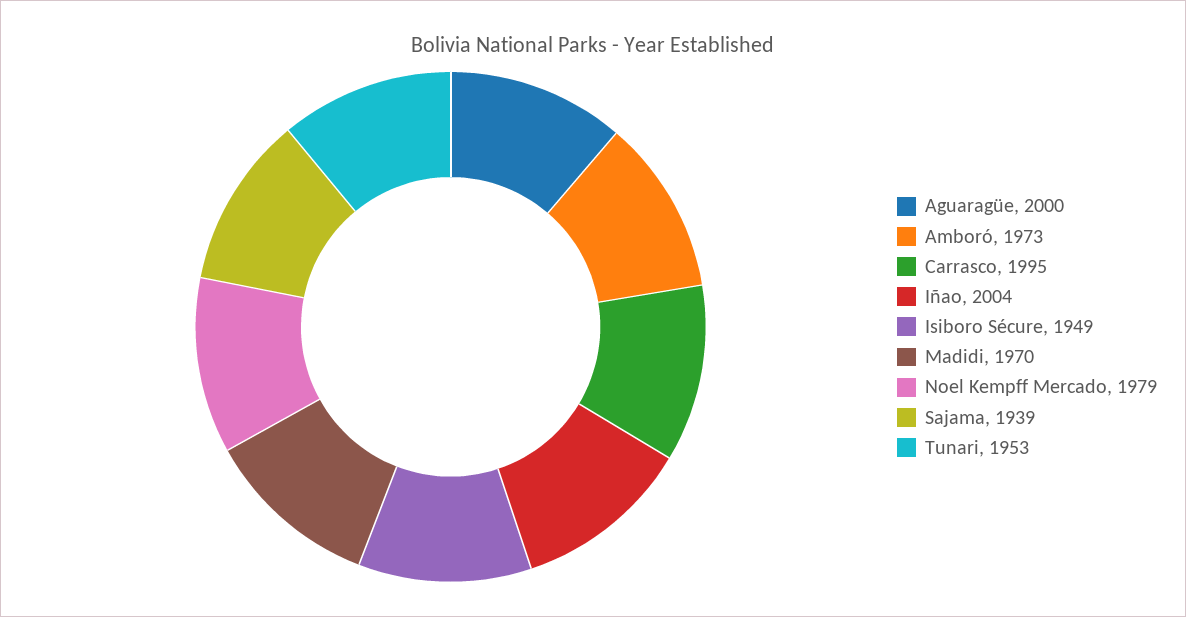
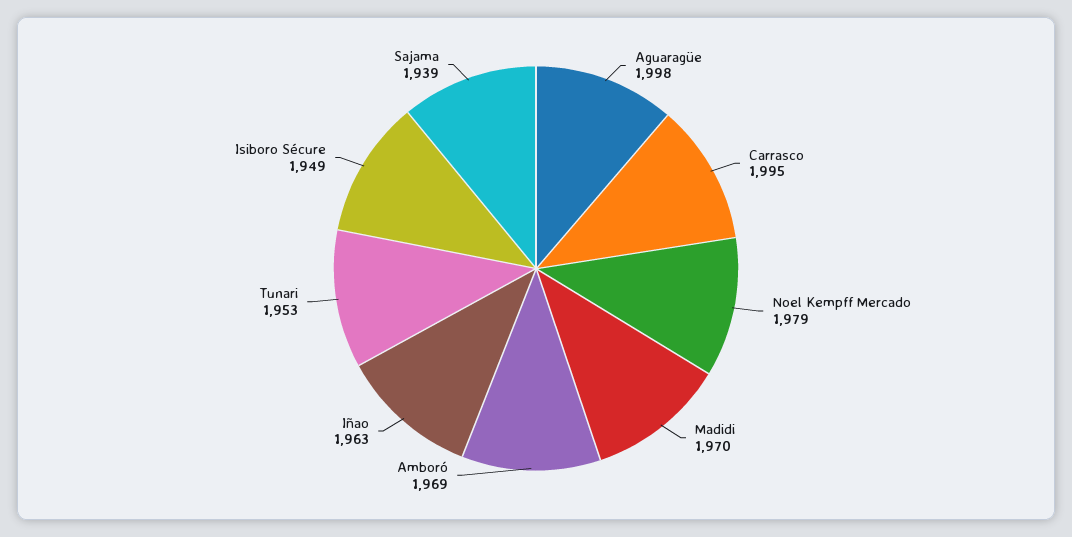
Aguaragüe: 2000 -> 1998
Amboró: 1973 -> 1969
Iñao: 2004 -> 1963

